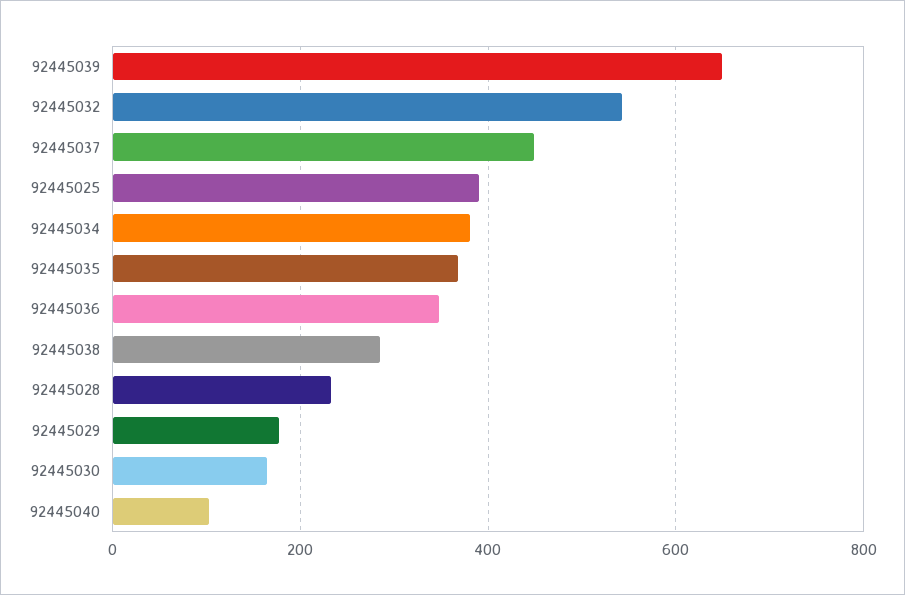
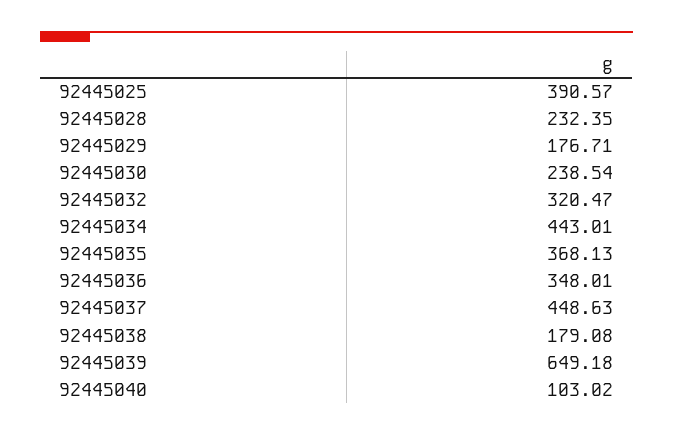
92445032: 540 -> 320.47
92445034: 380 -> 443.01
92445038: 280 -> 179.08
92445030: 160 -> 238.54

